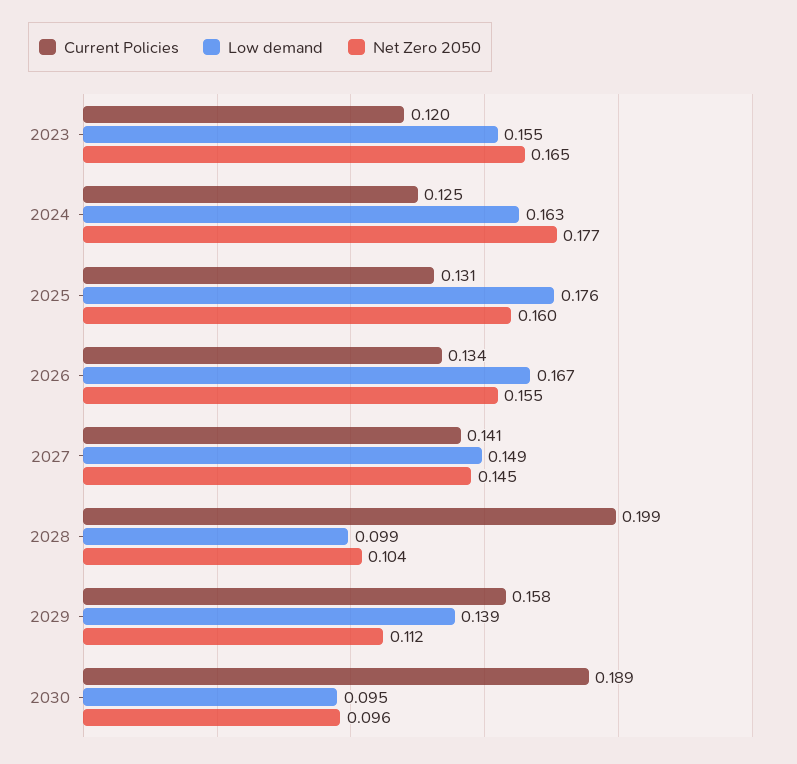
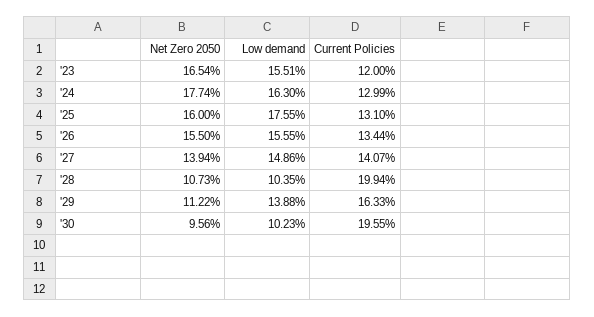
Current Policies, 2024: 0.125 -> 0.1299
Low demand, 2026: 0.167 -> 0.1555
Net Zero 2050, 2027: 0.145 -> 0.1394
Low demand, 2028: 0.099 -> 0.1035
Net Zero 2050, 2028: 0.104 -> 0.1073
Current Policies, 2029: 0.158 -> 0.1633
Current Policies, 2030: 0.189 -> 0.1955
Low demand, 2030: 0.095 -> 0.1023

